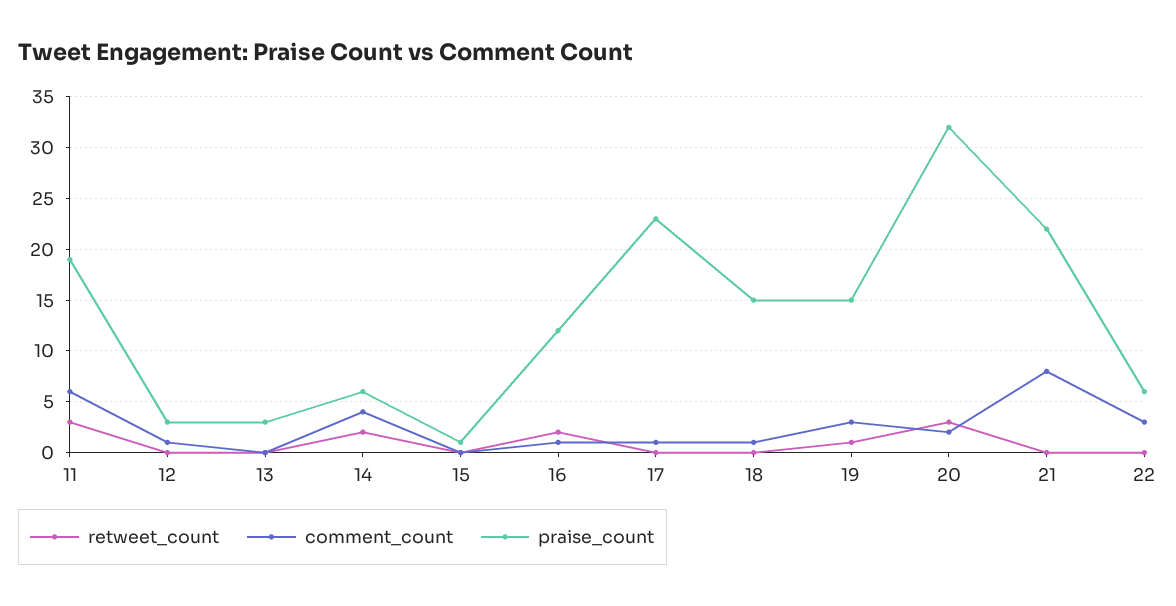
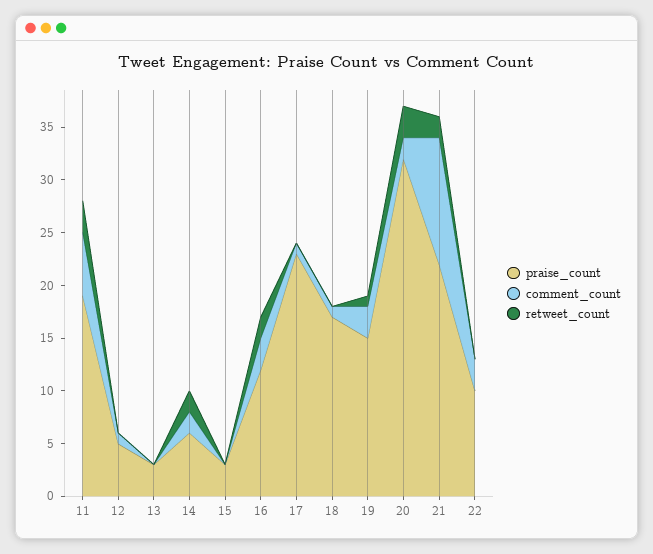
praise_count, 12: 3 -> 5
comment_count, 14: 4 -> 2
praise_count, 15: 1 -> 3
comment_count, 16: 1 -> 3
praise_count, 18: 15 -> 17
retweet_count, 21: 0 -> 2
comment_count, 21: 8 -> 12
praise_count, 22: 6 -> 10

